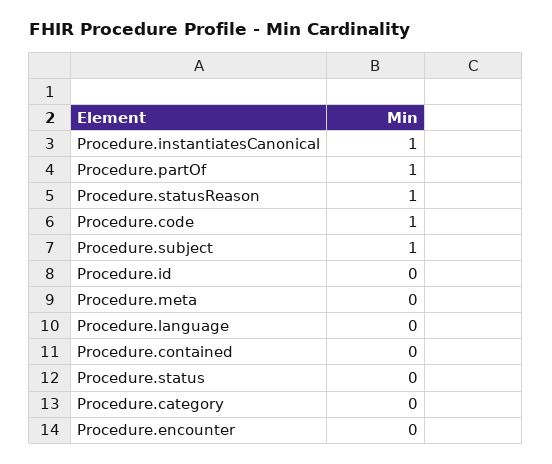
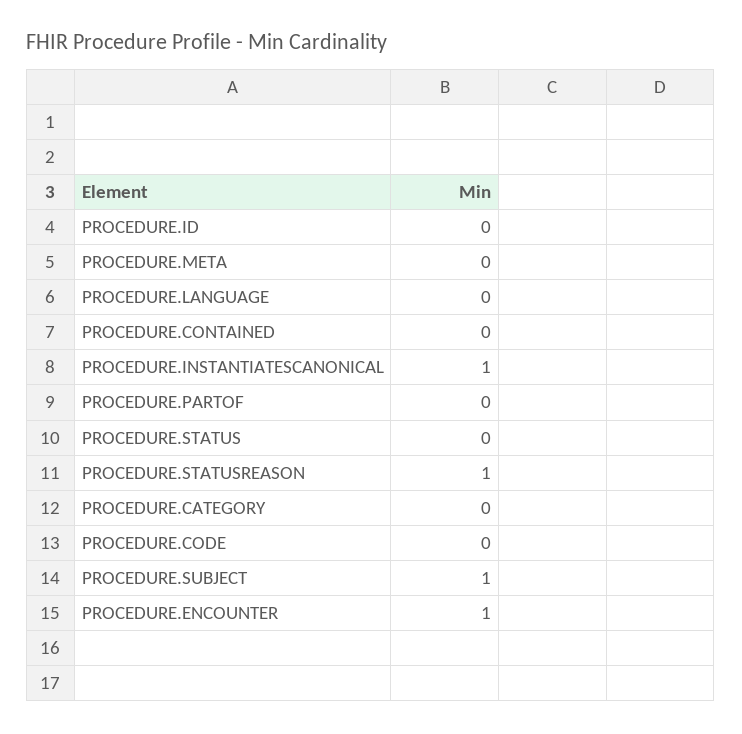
Procedure.partOf: 1 -> 0
Procedure.code: 1 -> 0
Procedure.encounter: 0 -> 1

